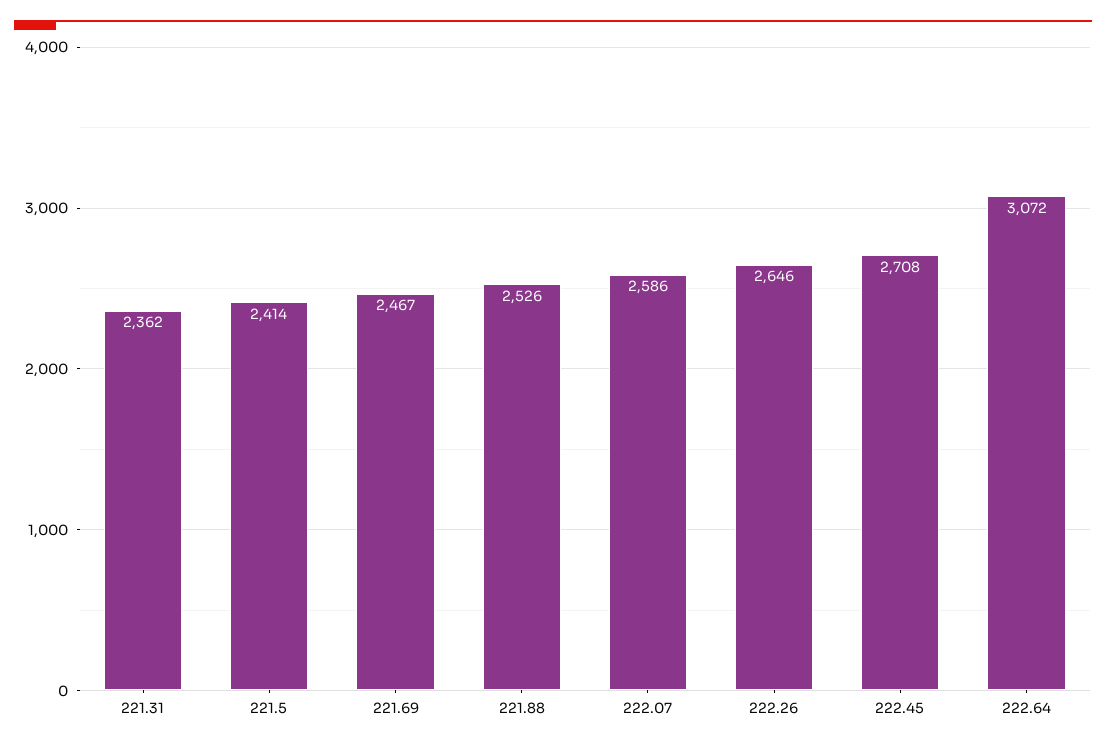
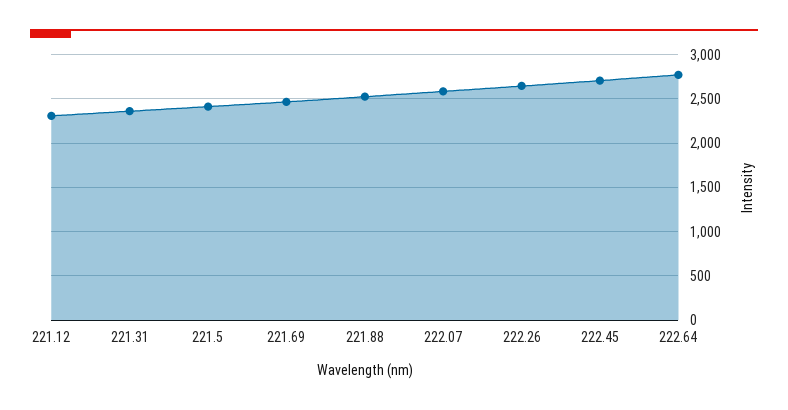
222.64: 3072 -> 2800
221.12: none -> 2300

